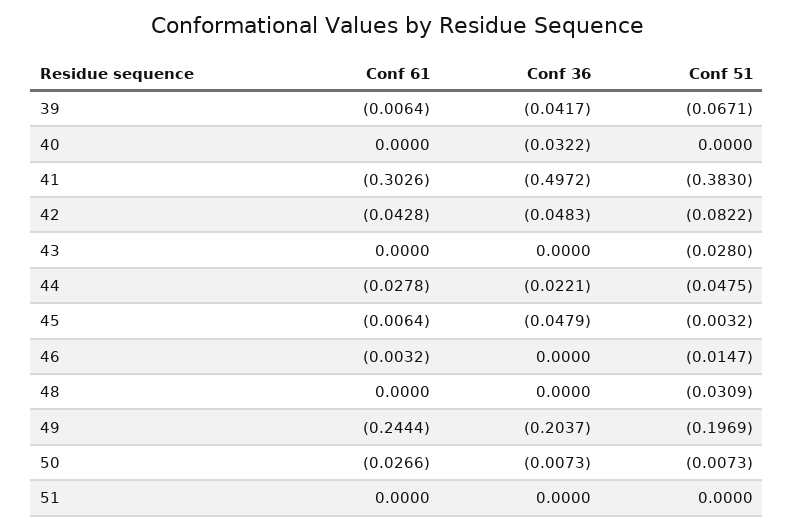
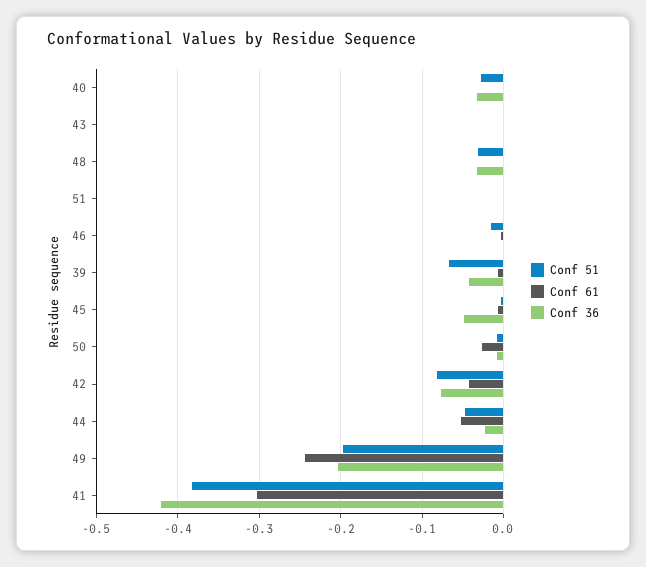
Conf 51, 40: 0 -> -0.03
Conf 36, 41: -0.4972 -> -0.42
Conf 36, 42: -0.0483 -> -0.08
Conf 51, 43: -0.028 -> 0
Conf 61, 44: -0.0278 -> -0.05
Conf 36, 48: 0 -> -0.03

